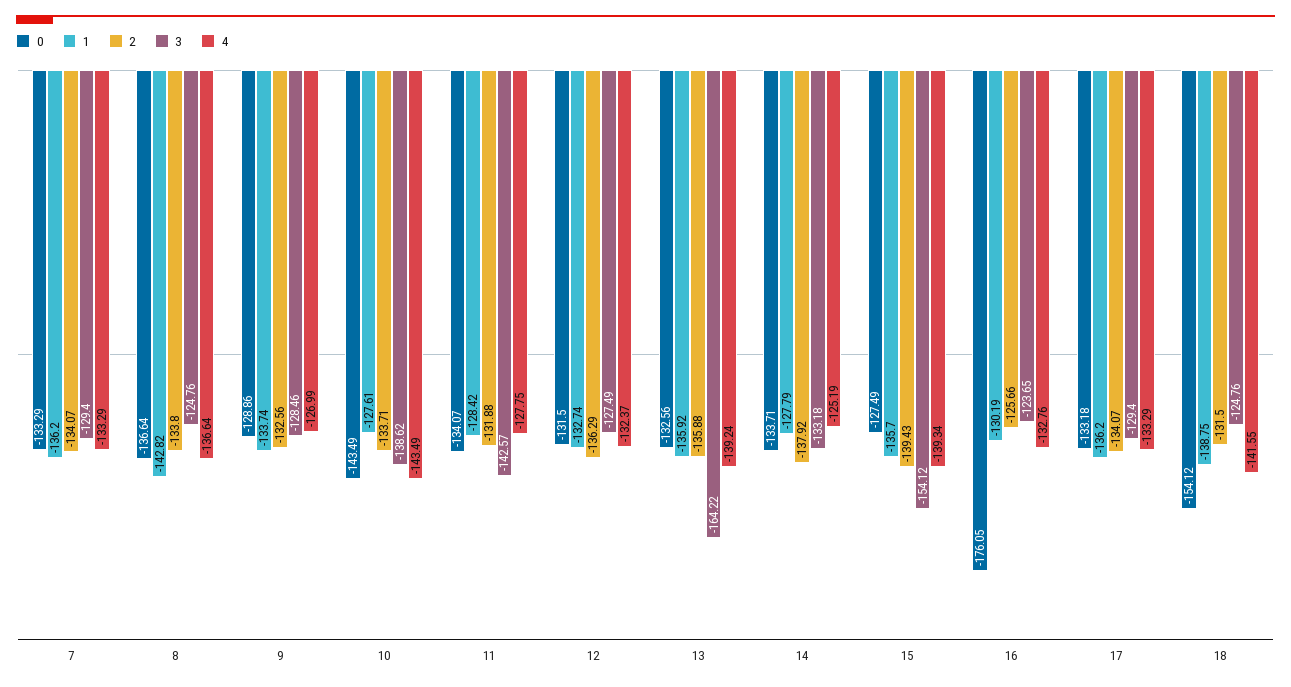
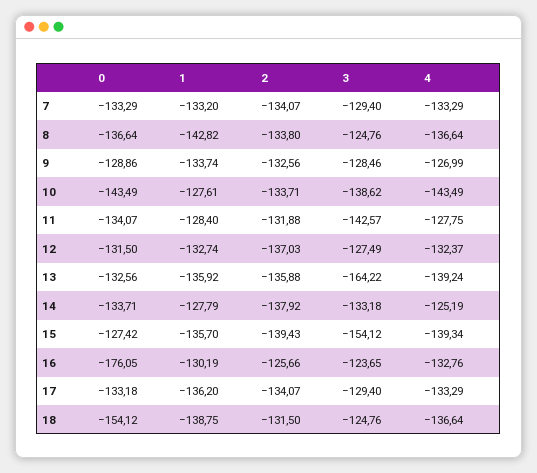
1, 7: -136.2 -> -133.2
1, 11: -128.42 -> -128.4
2, 12: -136.29 -> -137.03
0, 15: -127.49 -> -127.42
4, 18: -141.55 -> -136.64

